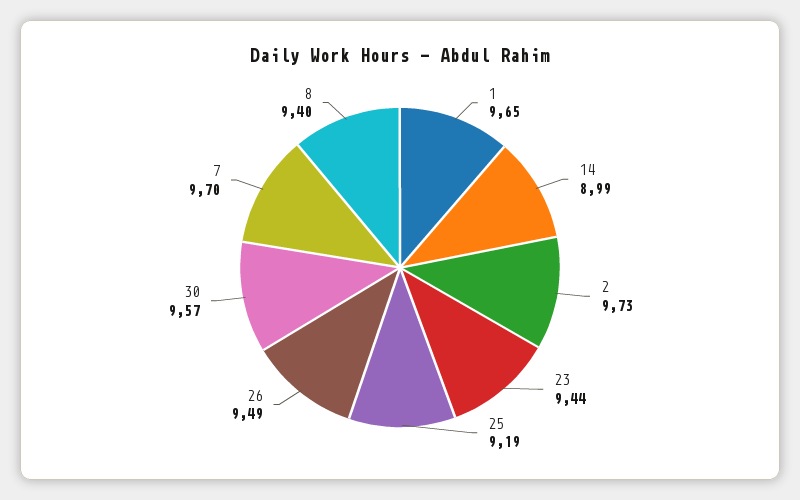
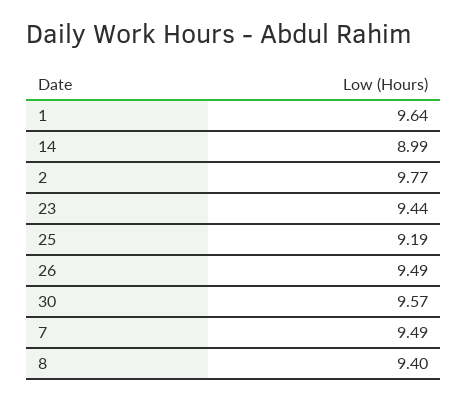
1: 9.65 -> 9.64
2: 9.73 -> 9.77
7: 9.7 -> 9.49

